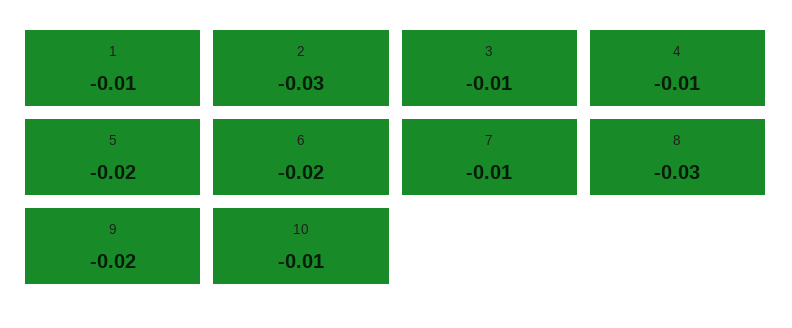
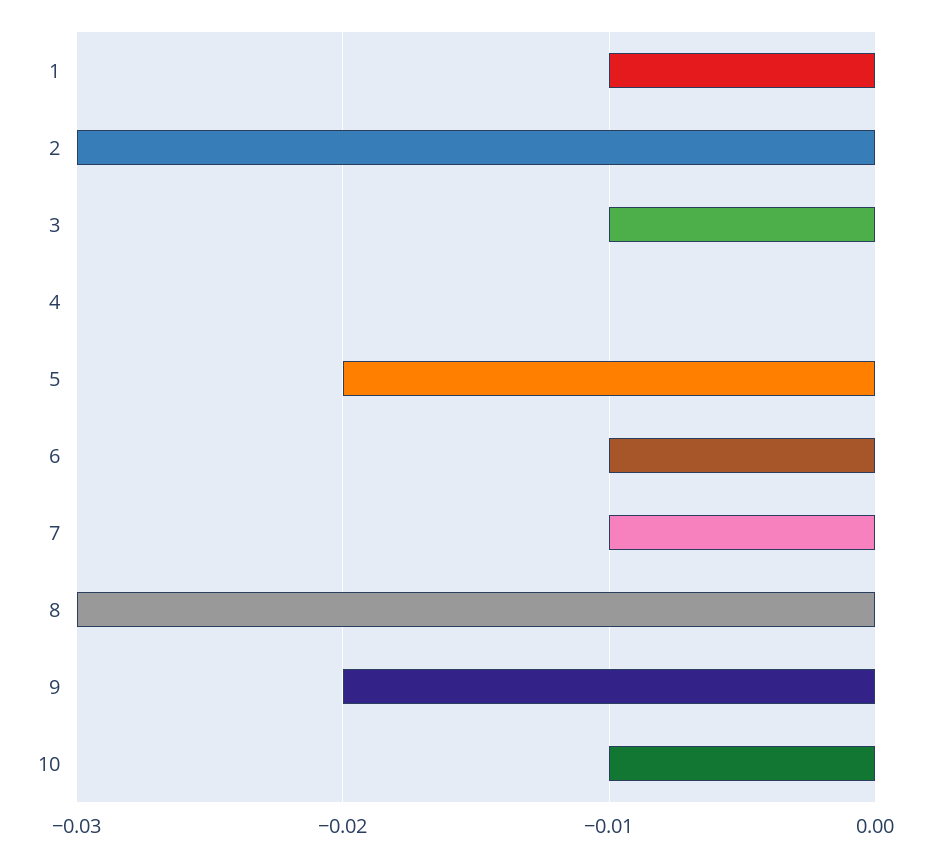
4: -0.01 -> 0
6: -0.02 -> -0.01

